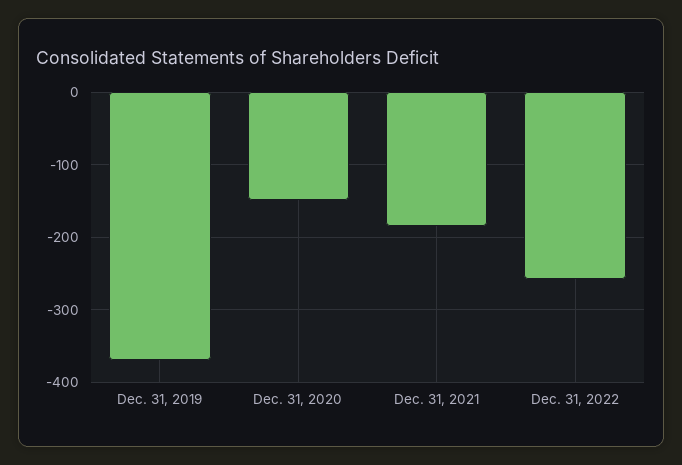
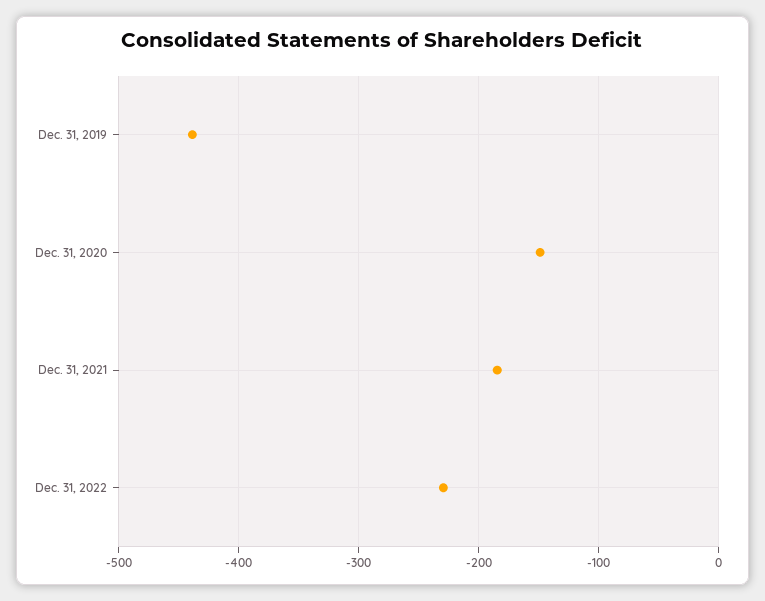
Dec. 31, 2019: -370 -> -440
Dec. 31, 2022: -260 -> -230

